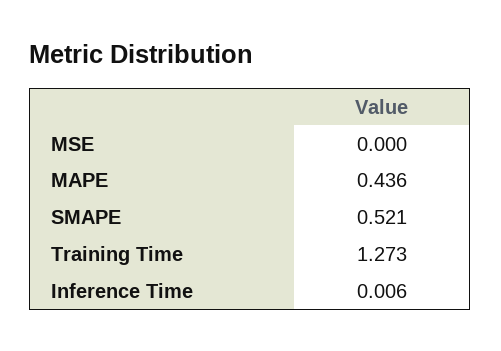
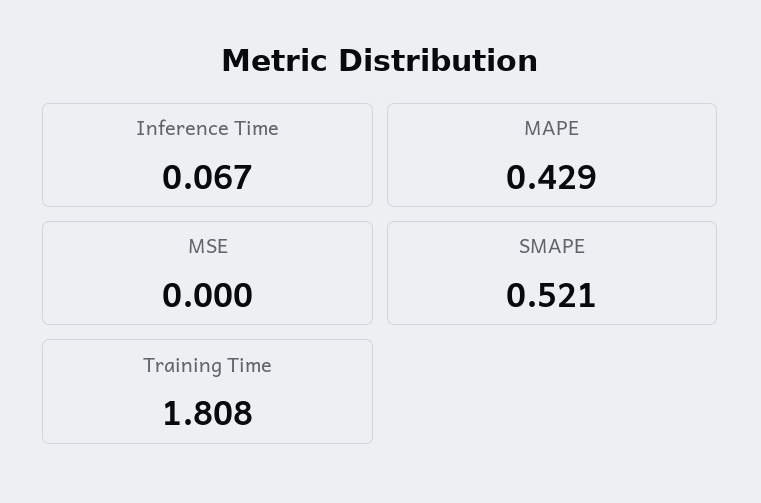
MAPE: 0.436 -> 0.429
Training Time: 1.273 -> 1.808
Inference Time: 0.006 -> 0.067

